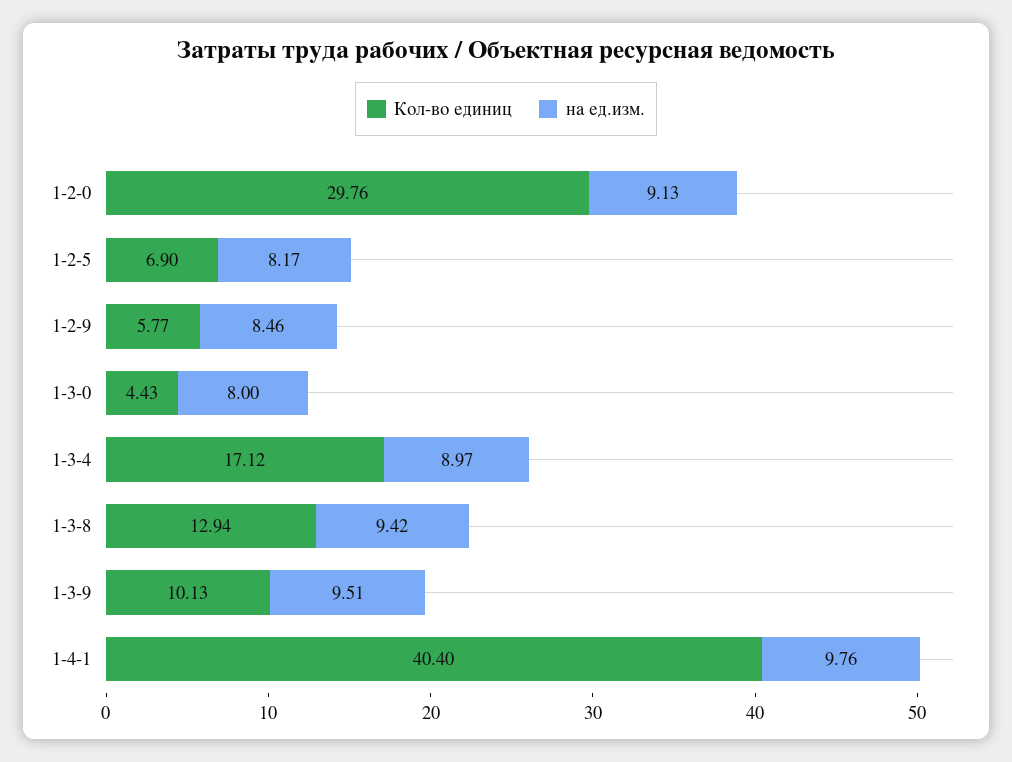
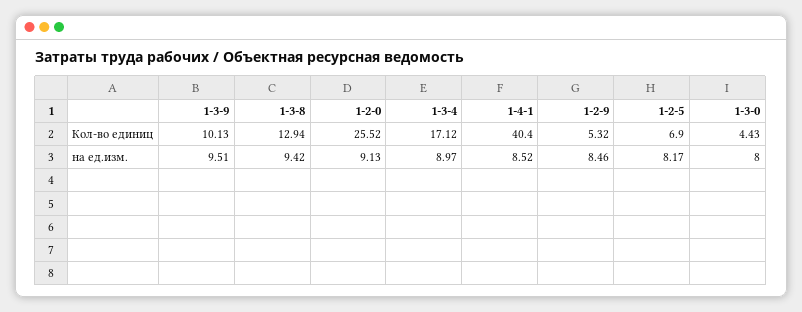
Кол-во единиц, 1-2-0: 29.76 -> 25.52
Кол-во единиц, 1-2-9: 5.77 -> 5.32
на ед.изм., 1-4-1: 9.76 -> 8.52

